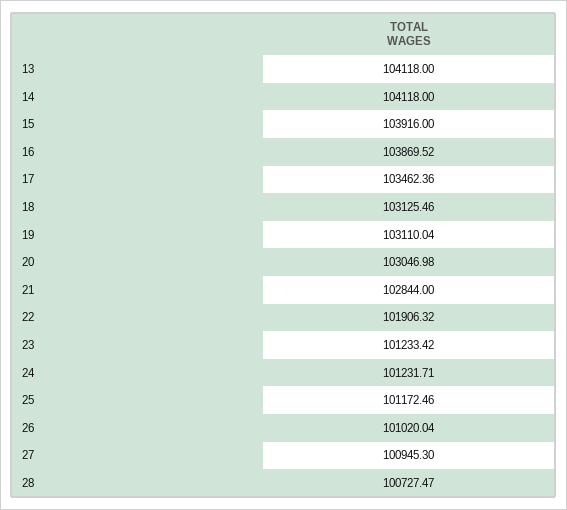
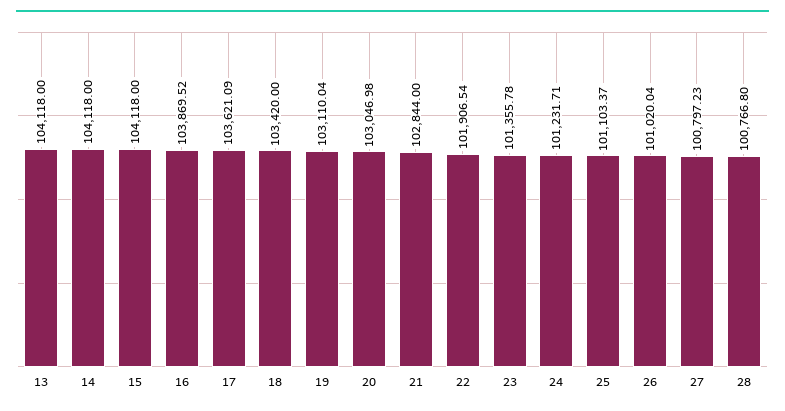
15: 103916 -> 104118
17: 103462.36 -> 103621.09
18: 103125.46 -> 103420
22: 101906.32 -> 101906.54
23: 101233.42 -> 101355.78
25: 101172.46 -> 101103.37
27: 100945.3 -> 100797.23
28: 100727.47 -> 100766.8

